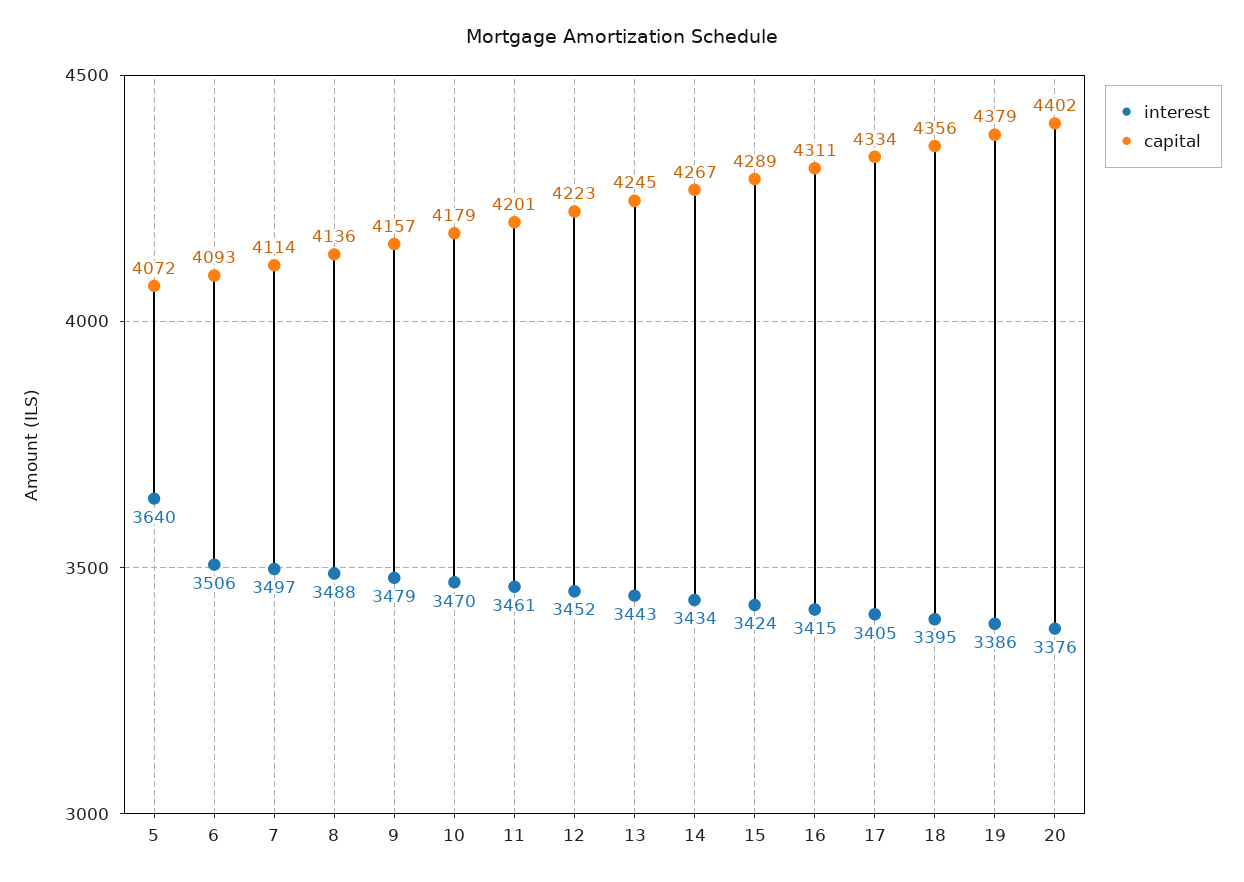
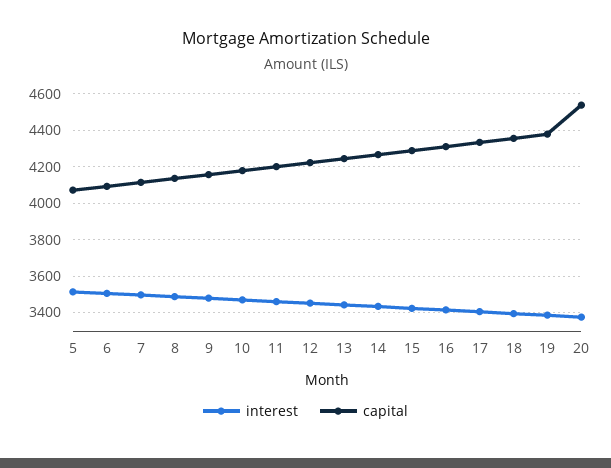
interest, 5: 3640 -> 3500
capital, 20: 4402 -> 4550

